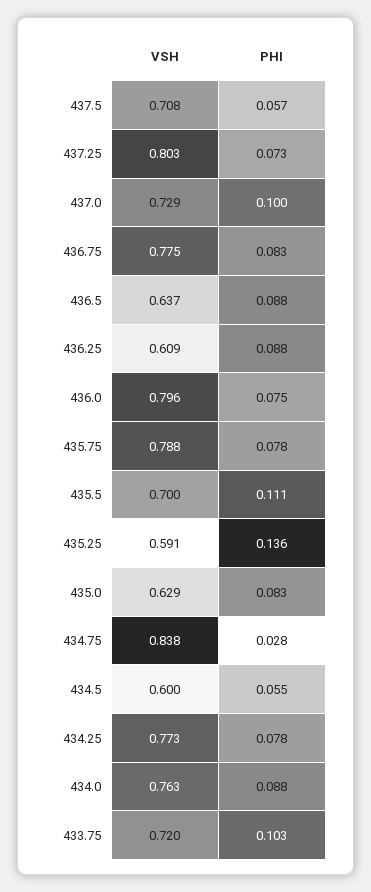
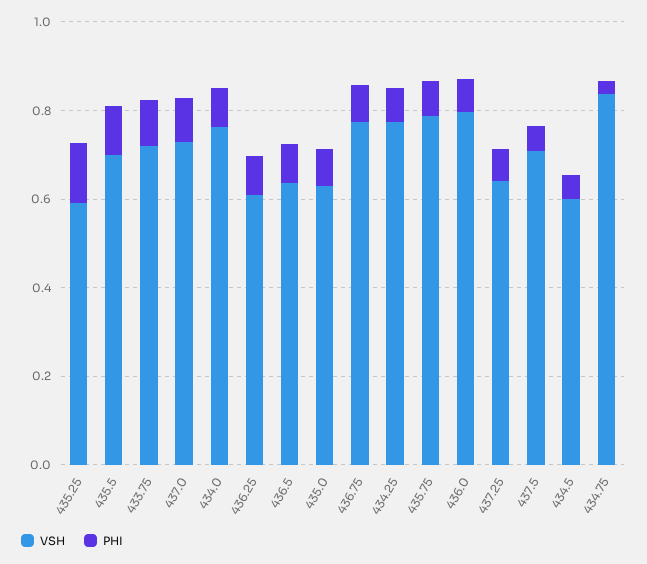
VSH, 437.25: 0.803 -> 0.65

